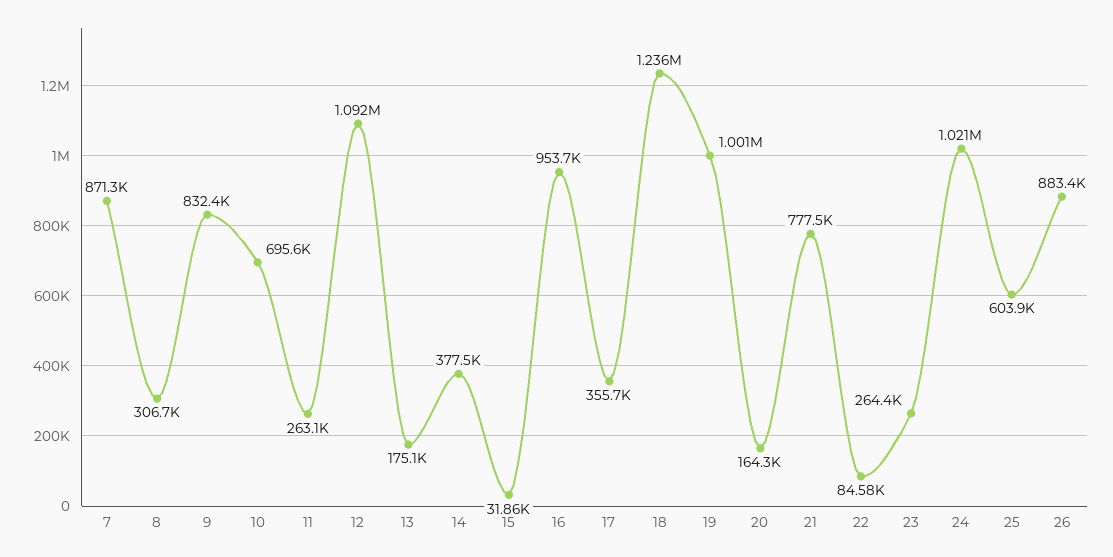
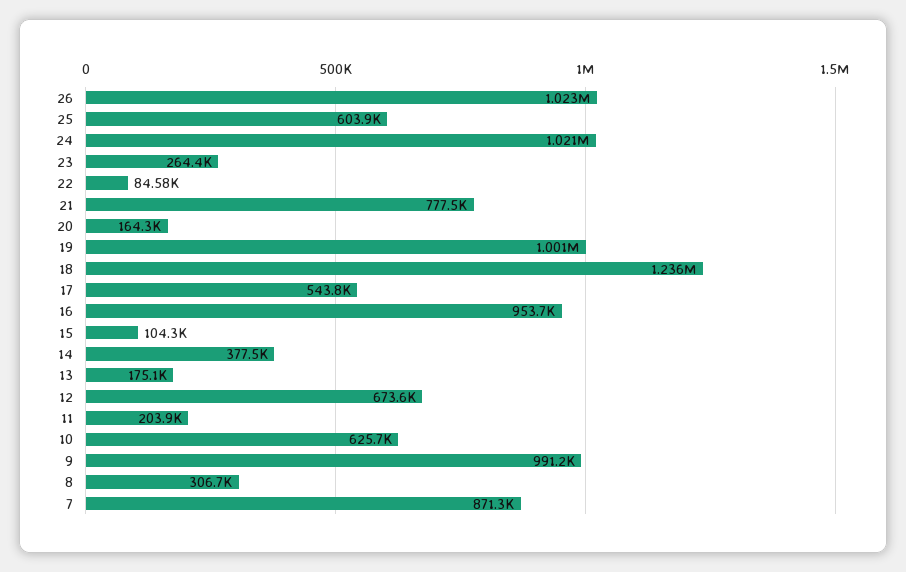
9: 832400 -> 991200
10: 695600 -> 625700
11: 263100 -> 203900
12: 1092000 -> 673600
15: 31860 -> 104300
17: 355700 -> 543800
26: 883400 -> 1023000

